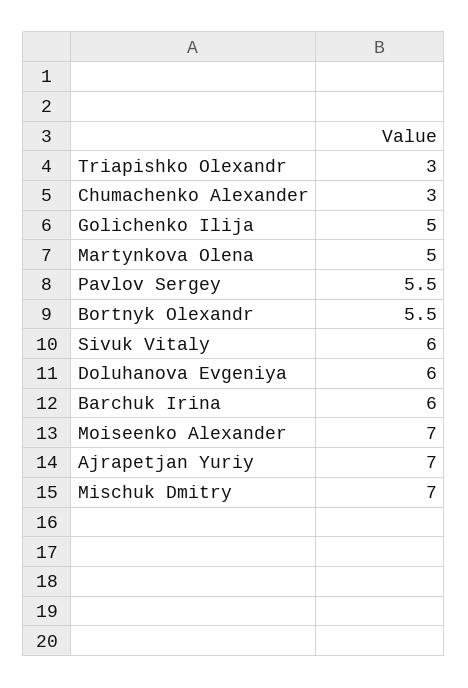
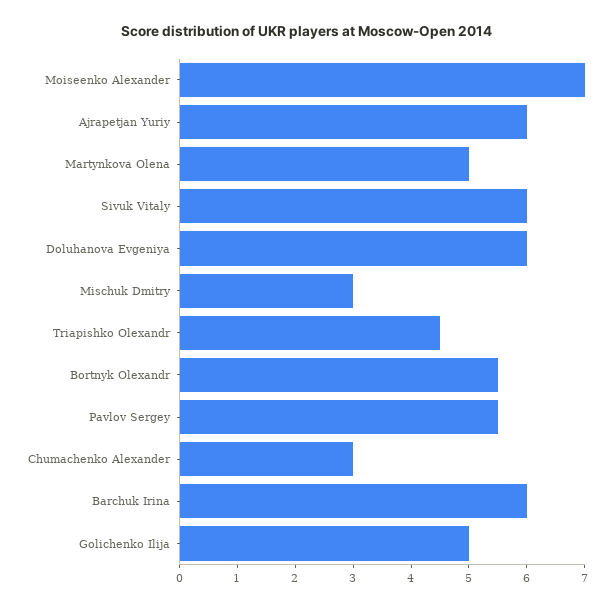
Triapishko Olexandr: 3 -> 4.5
Ajrapetjan Yuriy: 7 -> 6
Mischuk Dmitry: 7 -> 3

